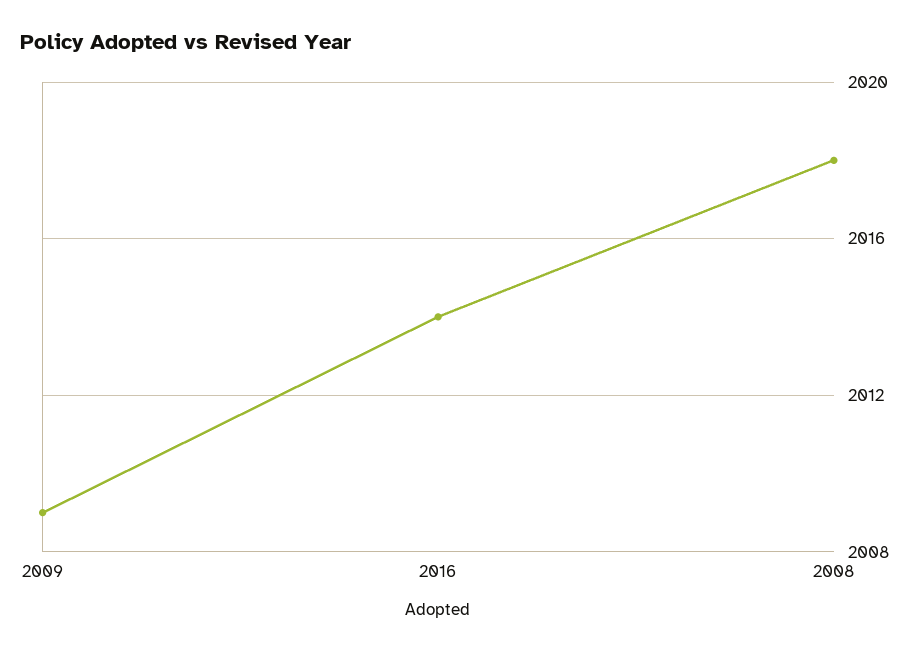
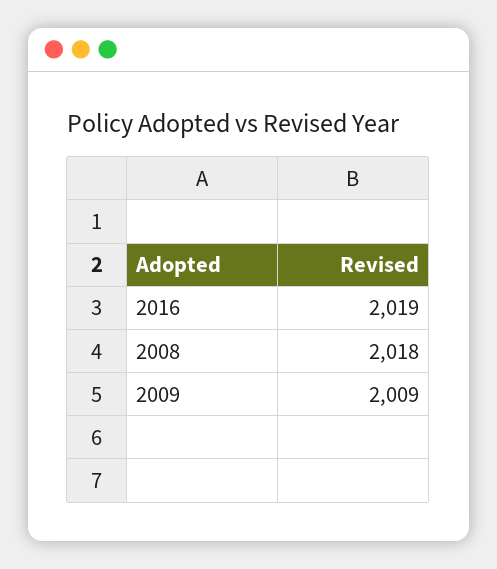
2016: 2014 -> 2019

